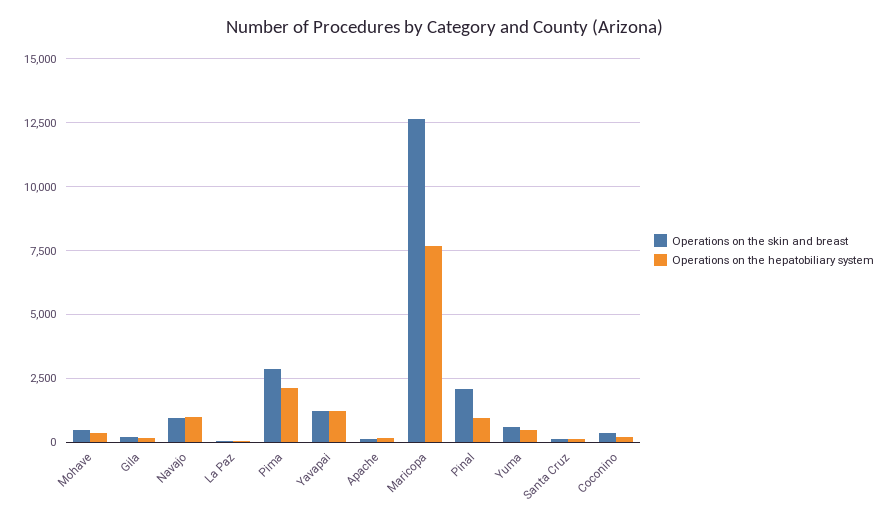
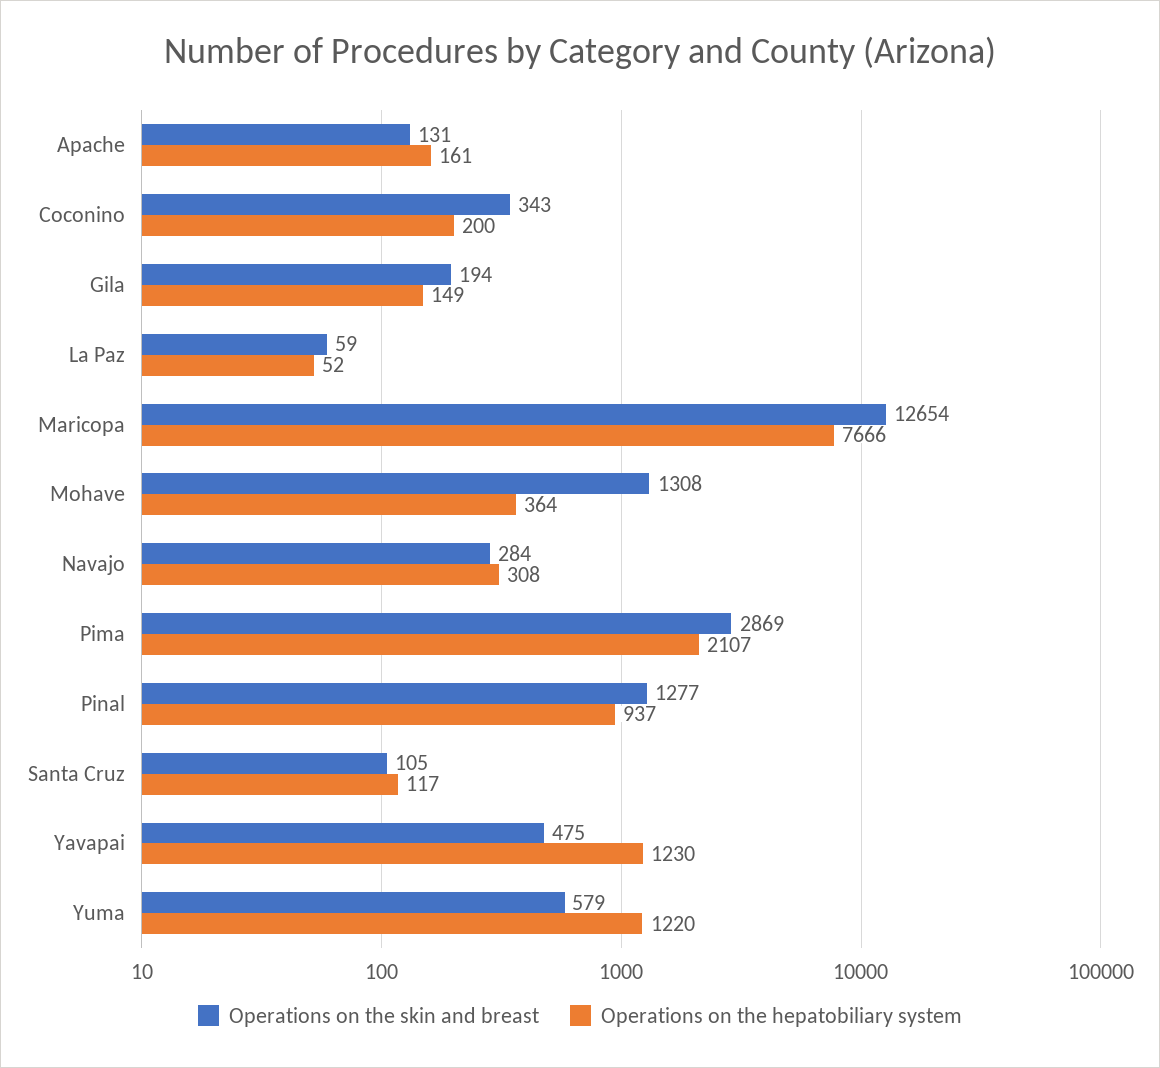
Operations on the skin and breast, Mohave: 500 -> 1308
Operations on the skin and breast, Navajo: 1000 -> 284
Operations on the hepatobiliary system, Navajo: 1000 -> 308
Operations on the skin and breast, Yavapai: 1250 -> 475
Operations on the skin and breast, Pinal: 2000 -> 1277
Operations on the hepatobiliary system, Yuma: 500 -> 1220

